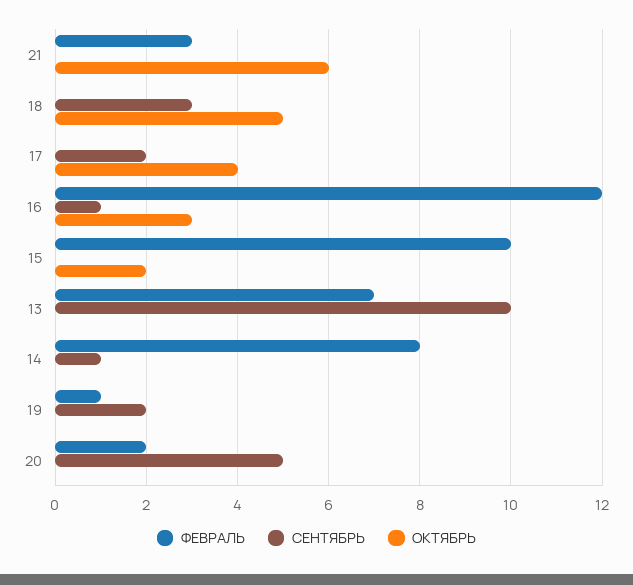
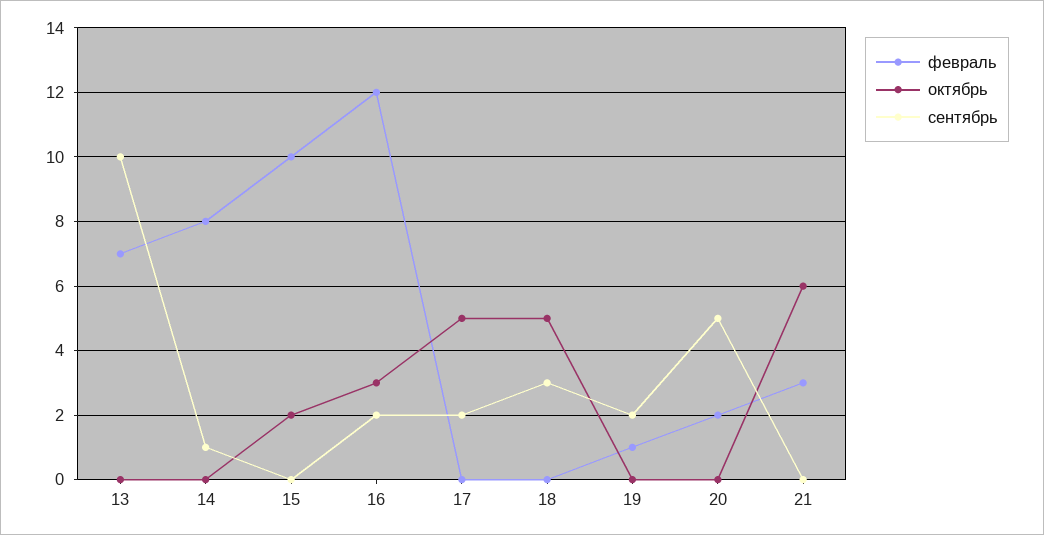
ОКТЯБРЬ, 17: 4 -> 5
СЕНТЯБРЬ, 16: 1 -> 2

